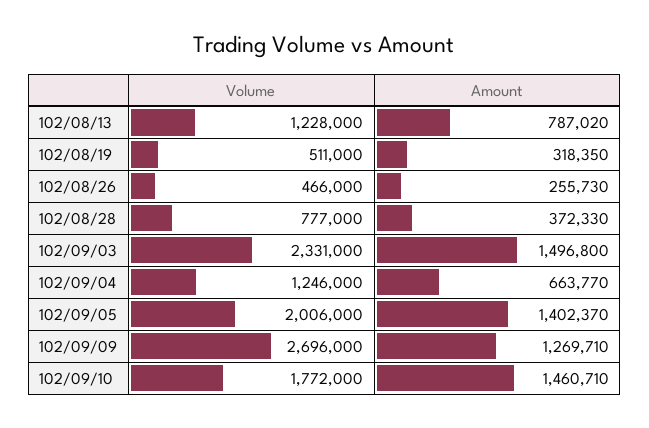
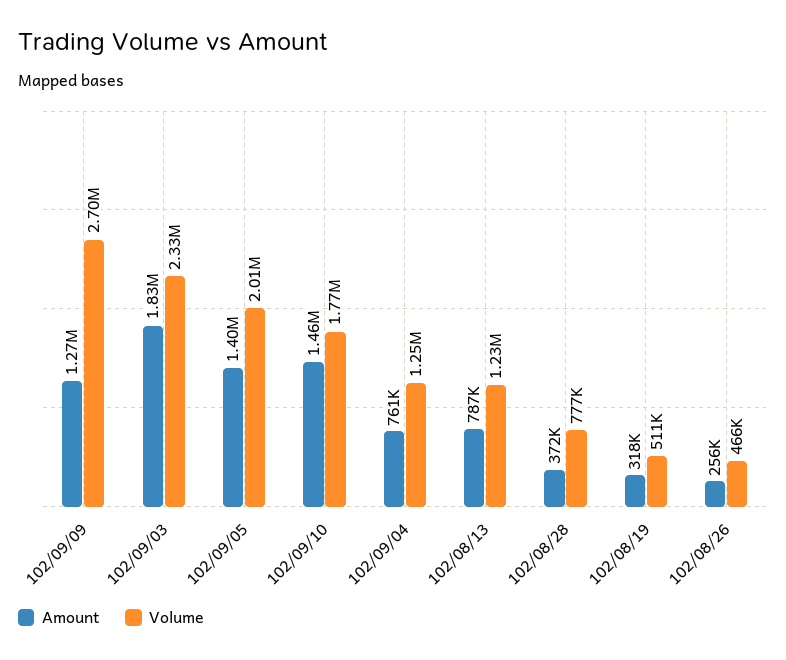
Amount, 102/09/03: 1496800 -> 1830000
Amount, 102/09/04: 663770 -> 761000

